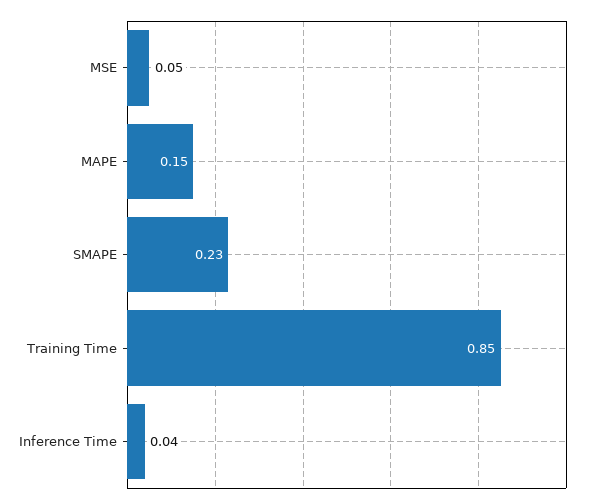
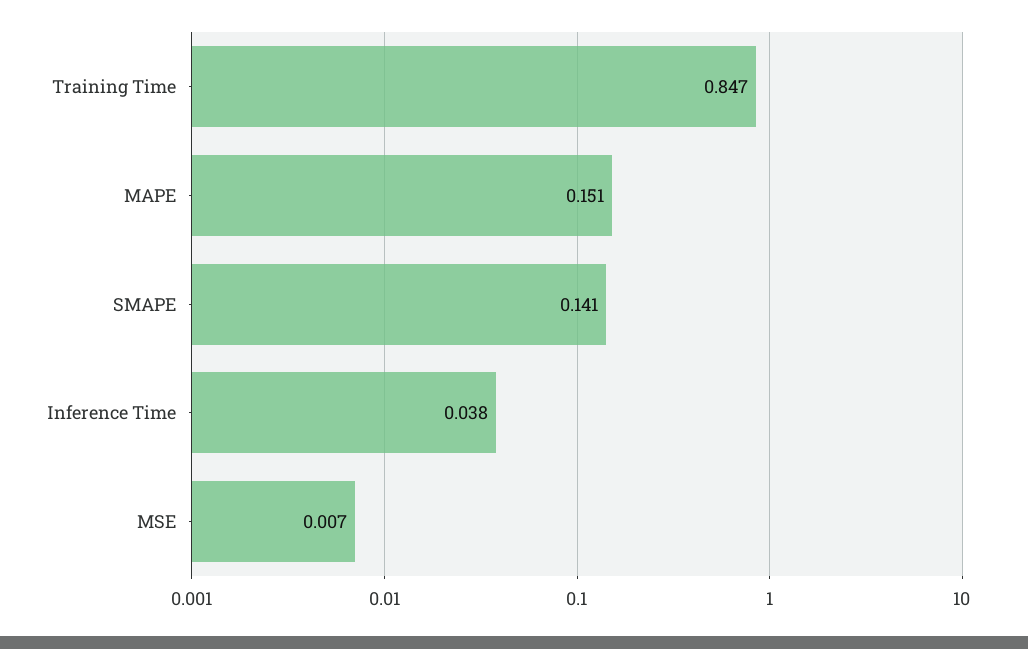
MSE: 0.05 -> 0.007
SMAPE: 0.23 -> 0.141

